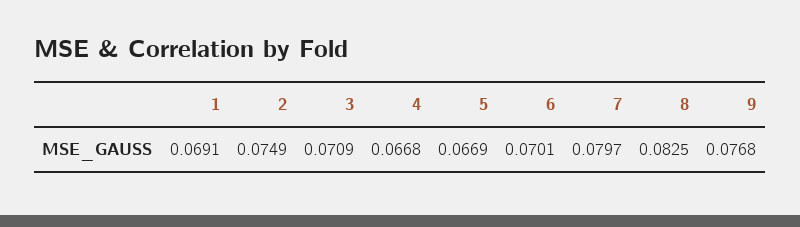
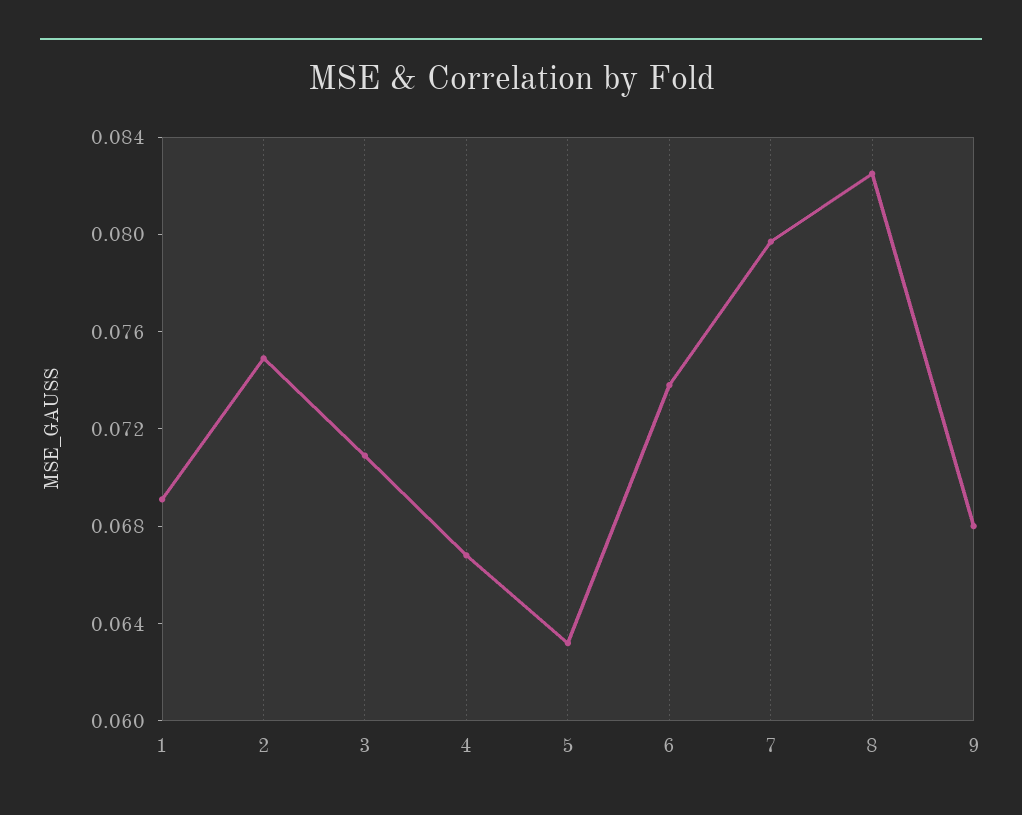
5: 0.0669 -> 0.063
6: 0.0701 -> 0.074
9: 0.0768 -> 0.068

